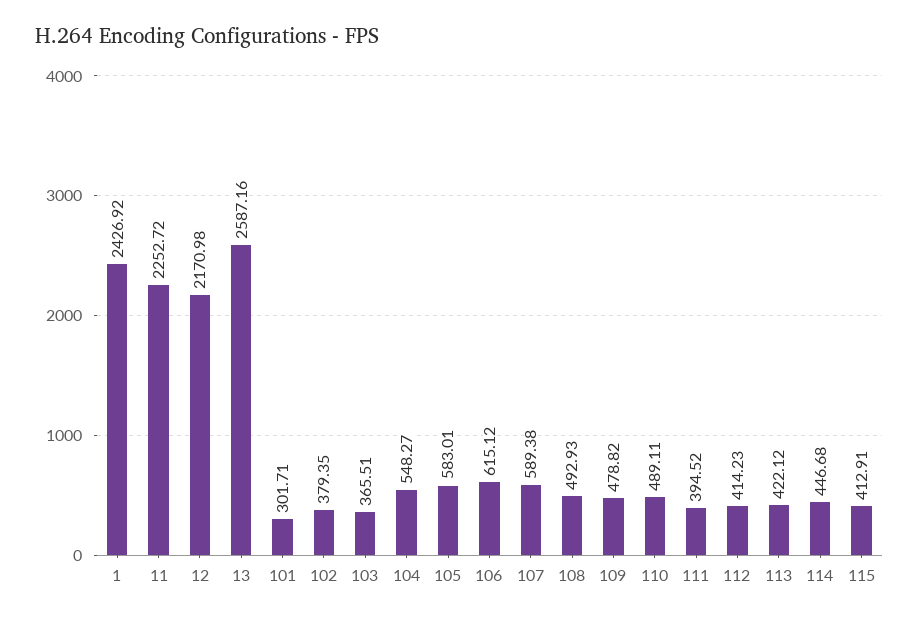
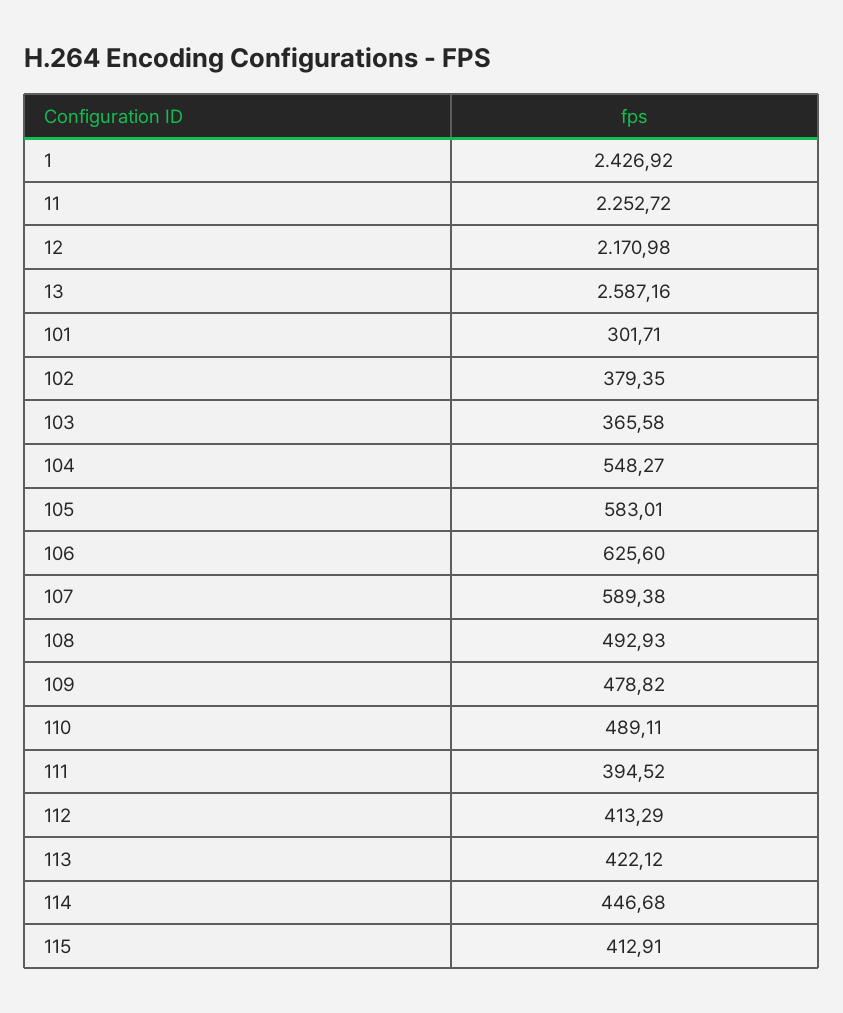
103: 365.51 -> 365.58
106: 615.12 -> 625.6
112: 414.23 -> 413.29

